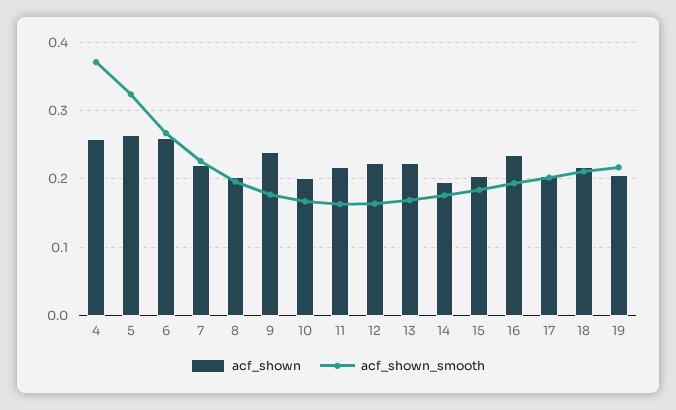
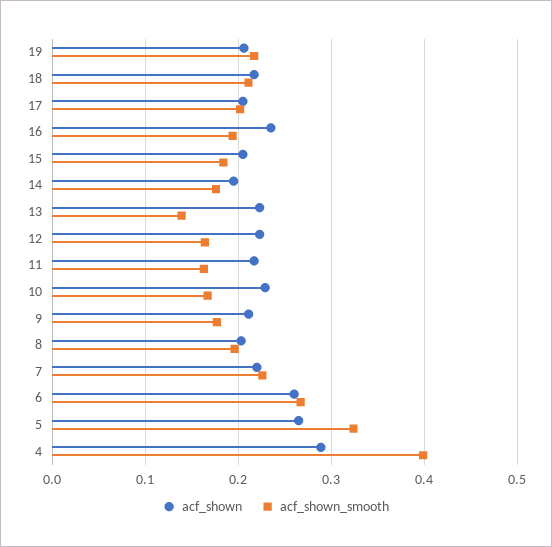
acf_shown, 4: 0.26 -> 0.29
acf_shown_smooth, 4: 0.37 -> 0.4
acf_shown, 9: 0.24 -> 0.21
acf_shown, 10: 0.2 -> 0.23
acf_shown_smooth, 13: 0.17 -> 0.14

